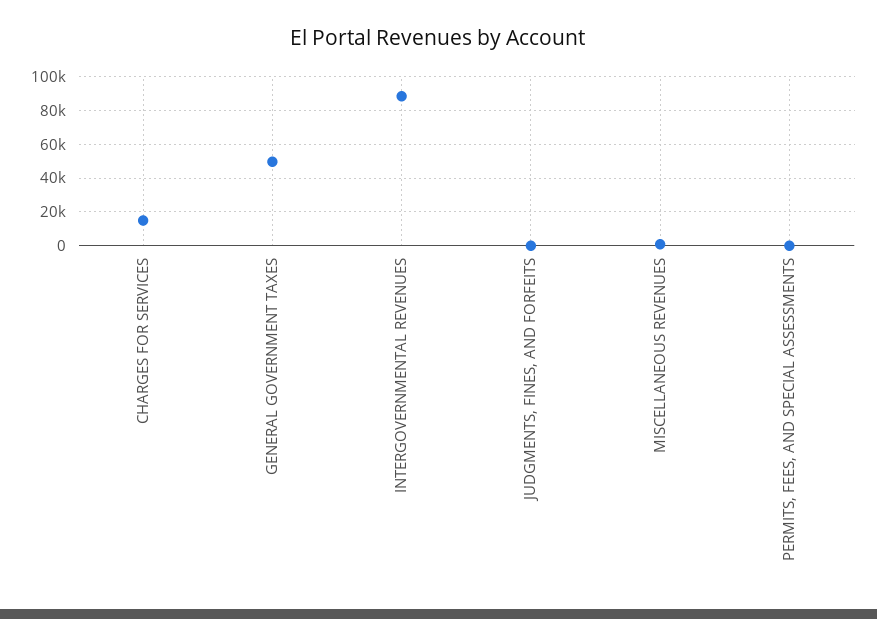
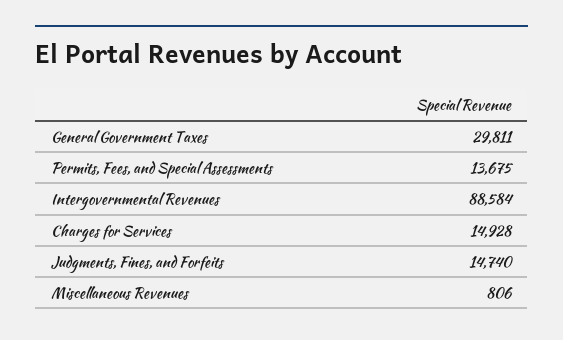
GENERAL GOVERNMENT TAXES: 50000 -> 29811
JUDGMENTS, FINES, AND FORFEITS: 0 -> 14740
PERMITS, FEES, AND SPECIAL ASSESSMENTS: 0 -> 13675

